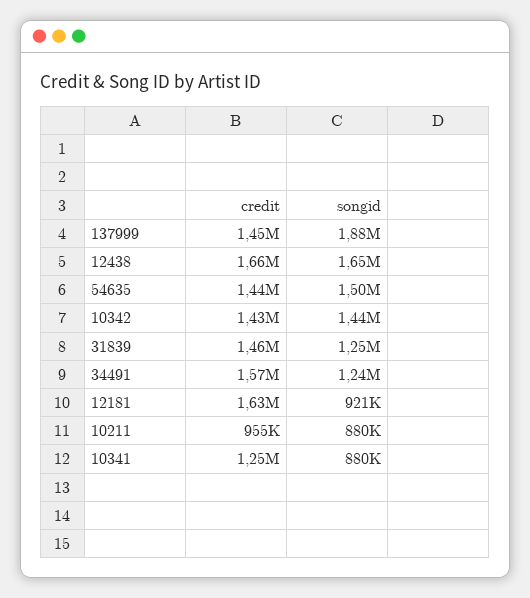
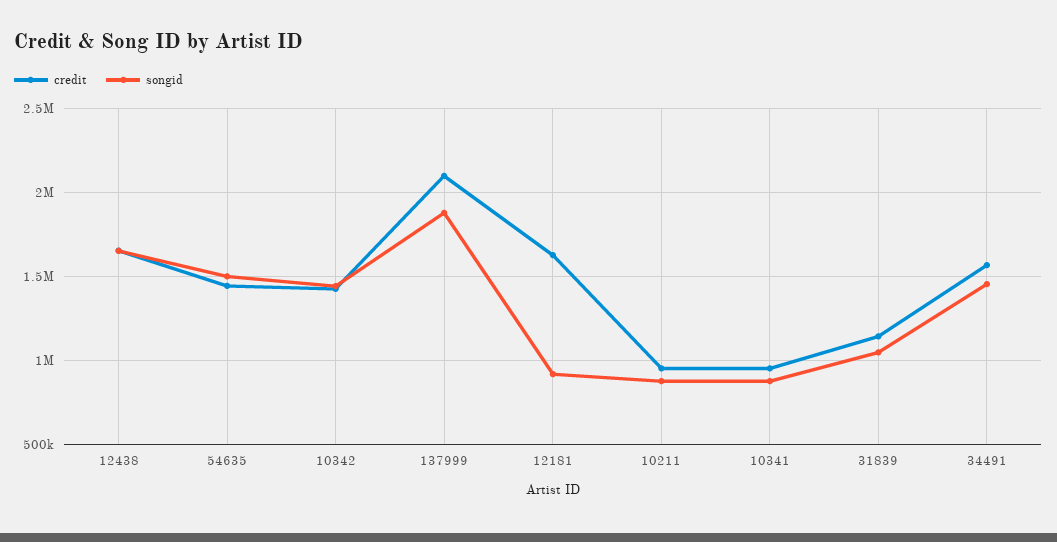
credit, 137999: 1450000 -> 2100000
credit, 31839: 1460000 -> 1150000
songid, 31839: 1250000 -> 1050000
songid, 34491: 1240000 -> 1450000
credit, 10341: 1250000 -> 950000

